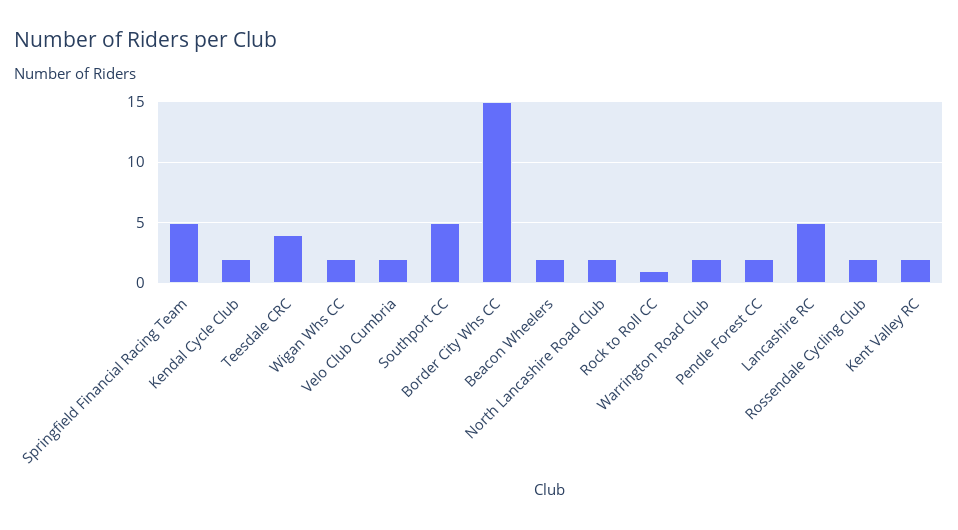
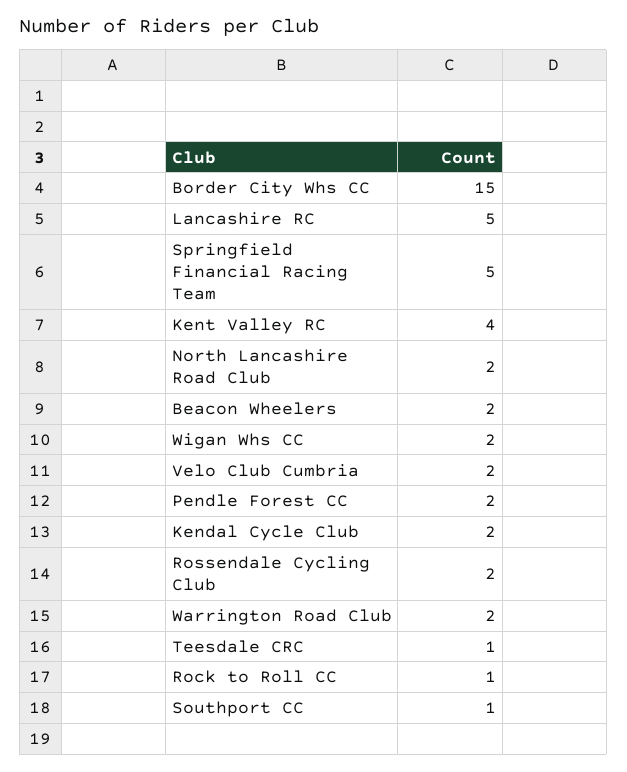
Teesdale CRC: 4 -> 1
Southport CC: 5 -> 1
Kent Valley RC: 2 -> 4

